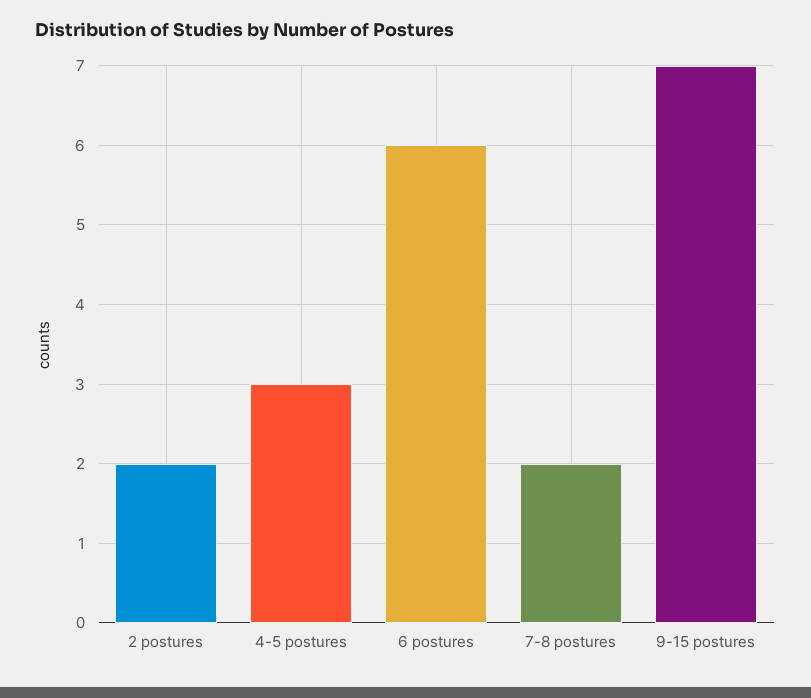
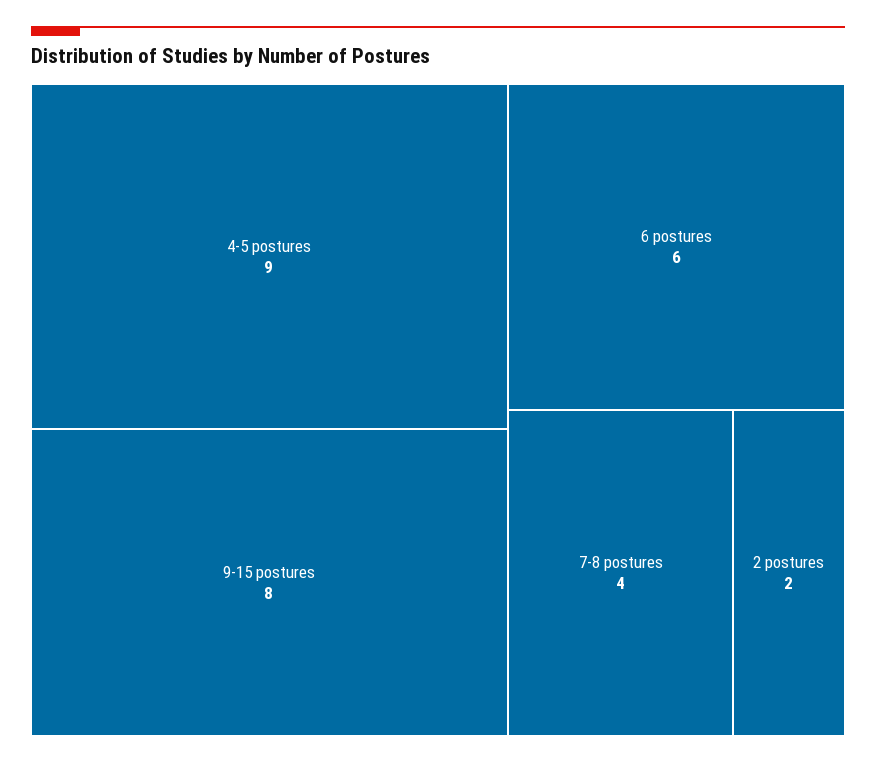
4-5 postures: 3 -> 9
7-8 postures: 2 -> 4
9-15 postures: 7 -> 8

